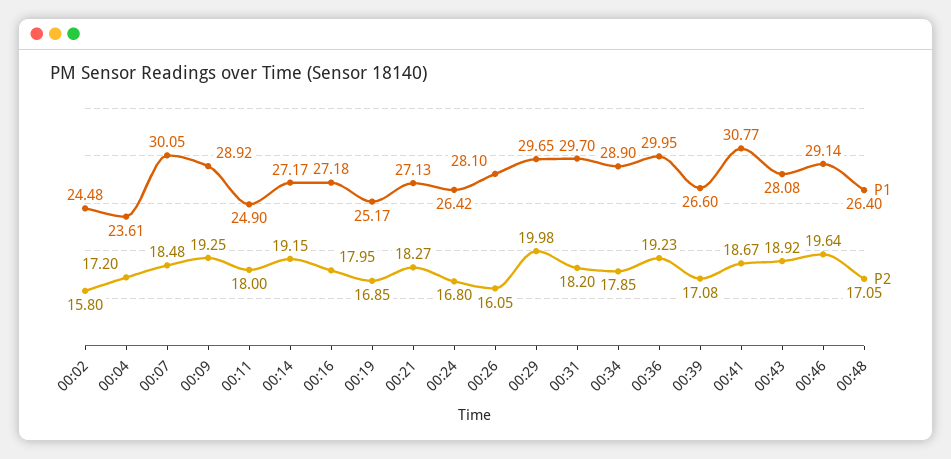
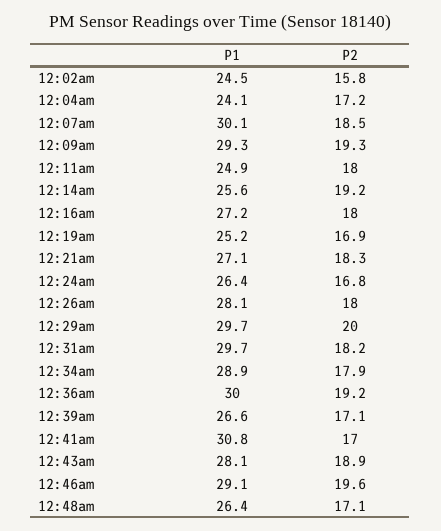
P1, 00:04: 23.61 -> 24.1
P1, 00:09: 28.92 -> 29.3
P1, 00:14: 27.17 -> 25.6
P2, 00:26: 16.05 -> 18
P2, 00:41: 18.67 -> 17

